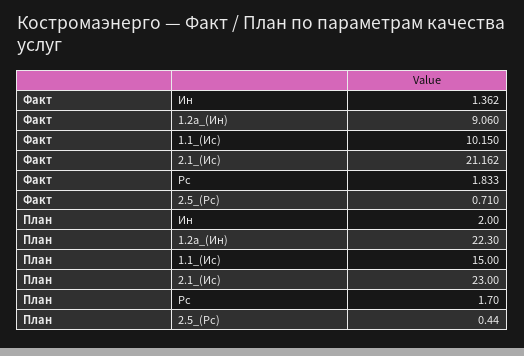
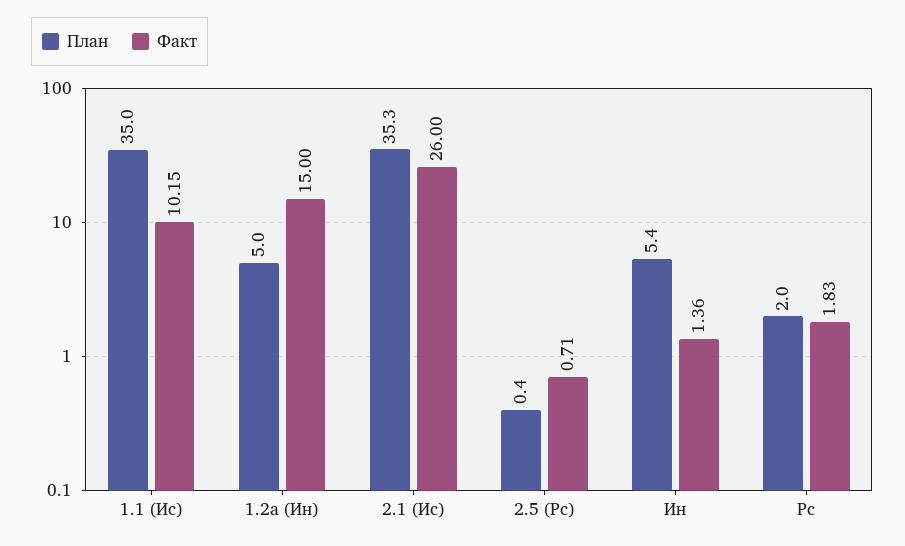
Факт, 1.2а_(Ин): 9.06 -> 15
Факт, 2.1_(Ис): 21.162 -> 26
План, Ин: 2 -> 5.4
План, 1.2а_(Ин): 22.3 -> 5
План, 1.1_(Ис): 15 -> 35
План, 2.1_(Ис): 23 -> 35.3
План, Рс: 1.7 -> 2

